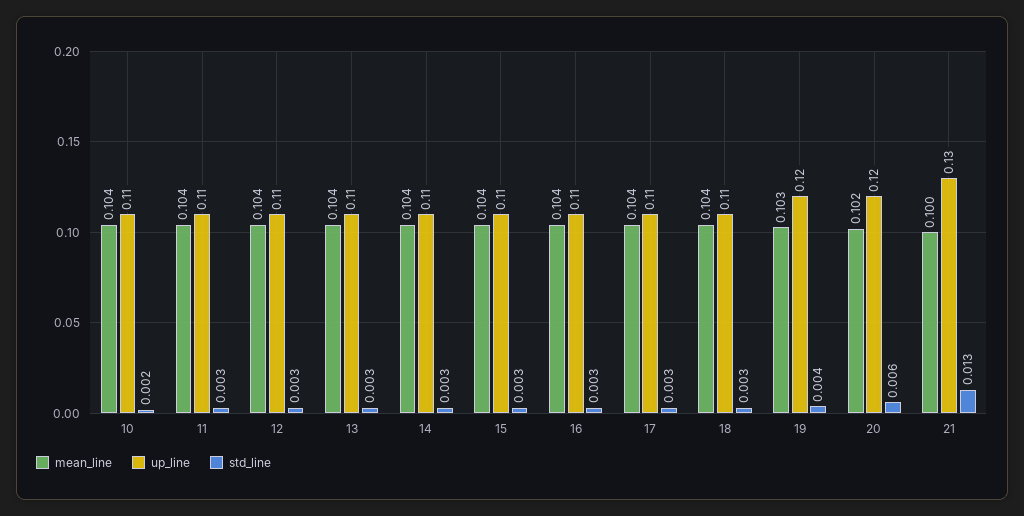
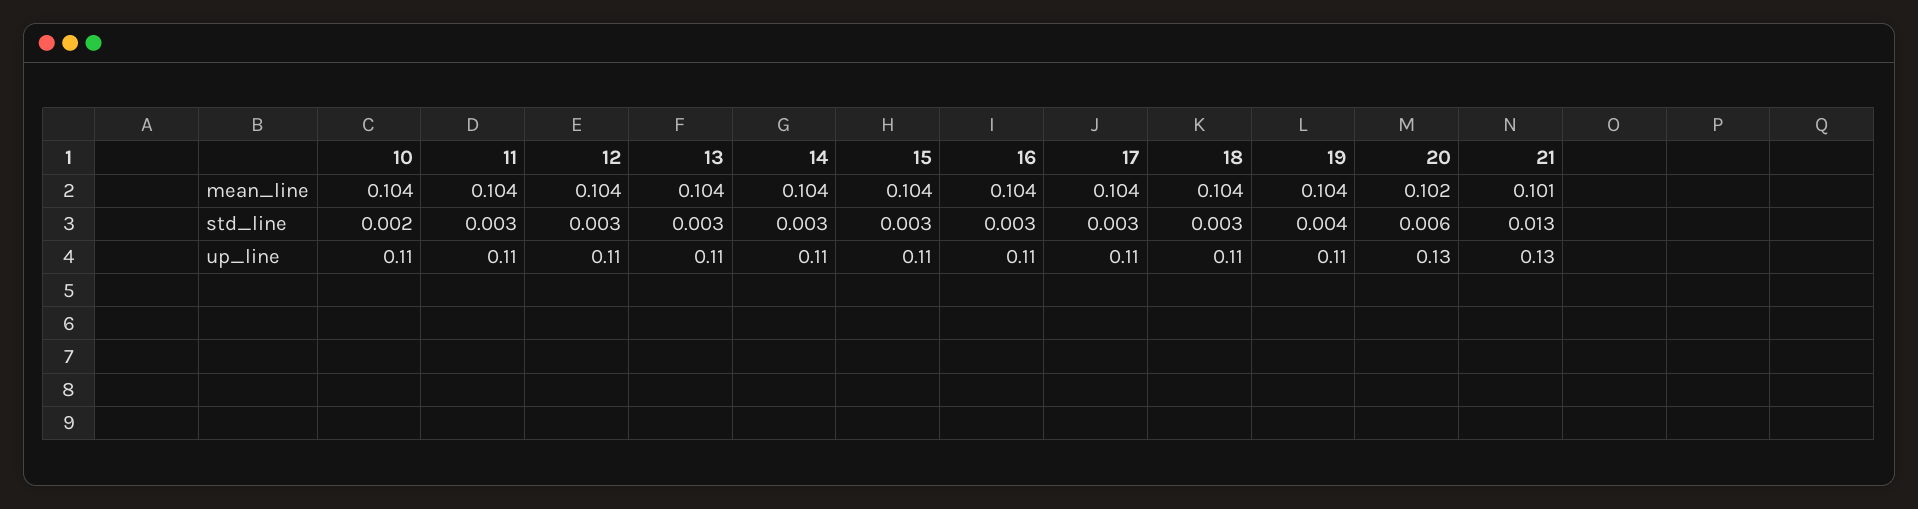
mean_line, 19: 0.103 -> 0.104
up_line, 19: 0.12 -> 0.11
up_line, 20: 0.12 -> 0.13
mean_line, 21: 0.1 -> 0.101

